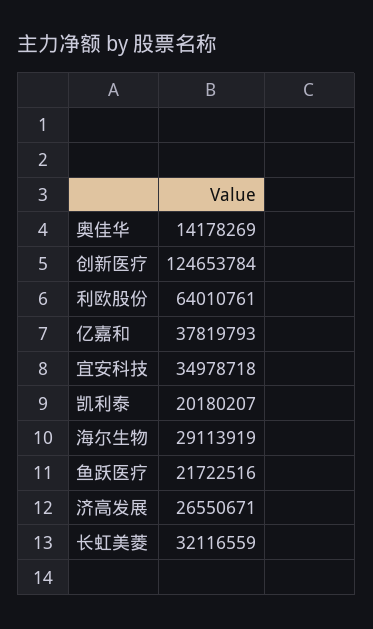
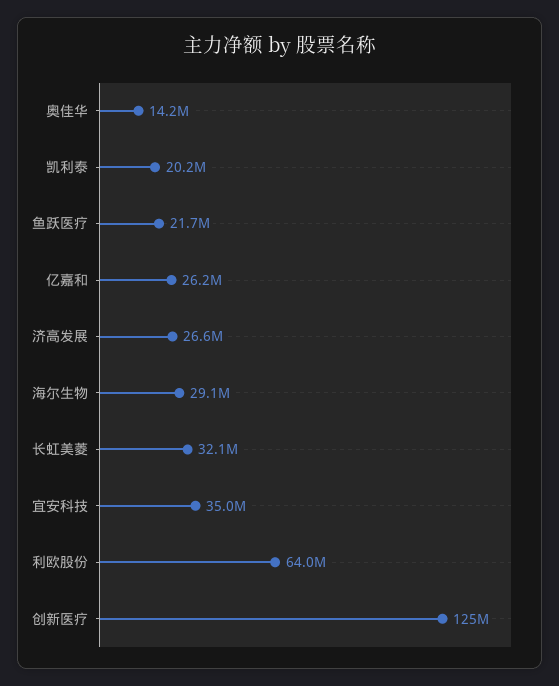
亿嘉和: 37819793 -> 26200000

